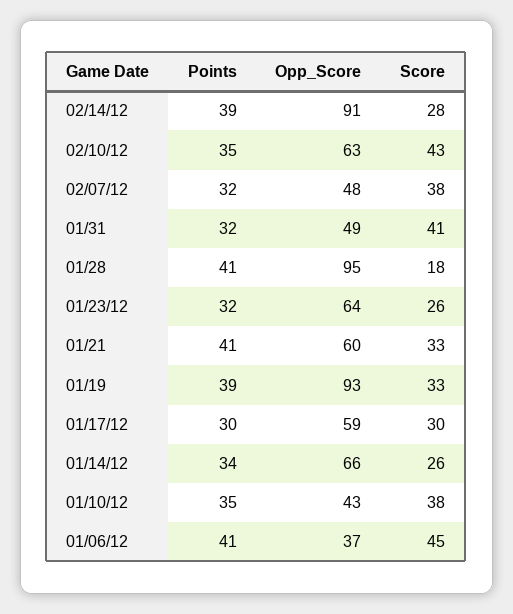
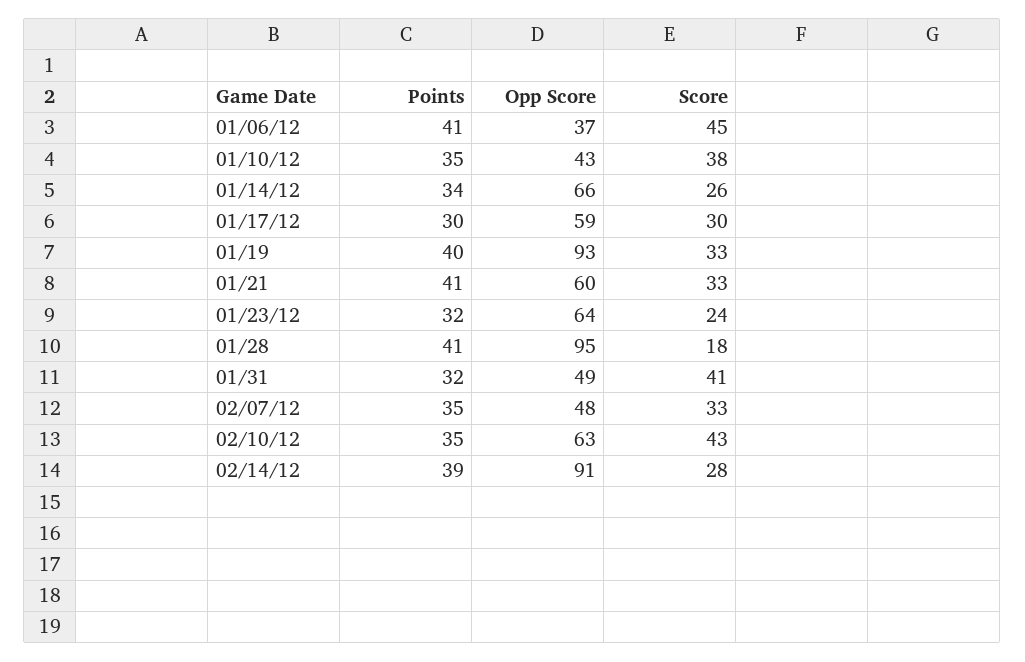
Points, 02/07/12: 32 -> 35
Score, 02/07/12: 38 -> 33
Score, 01/23/12: 26 -> 24
Points, 01/19: 39 -> 40

